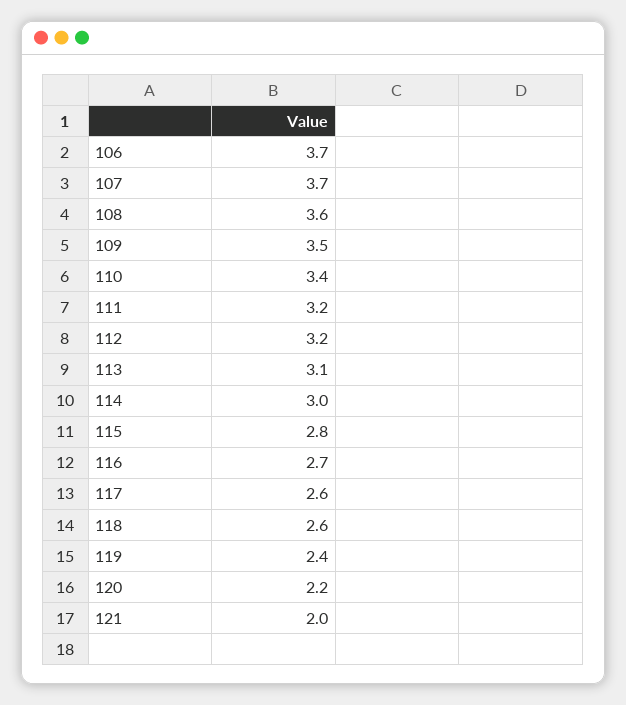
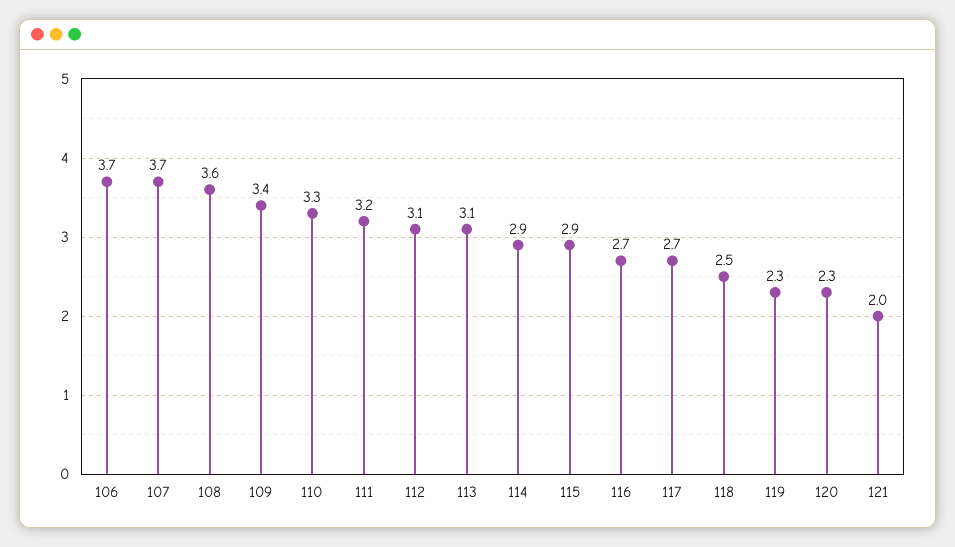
109: 3.5 -> 3.4
110: 3.4 -> 3.3
112: 3.2 -> 3.1
114: 3 -> 2.9
115: 2.8 -> 2.9
117: 2.6 -> 2.7
118: 2.6 -> 2.5
119: 2.4 -> 2.3
120: 2.2 -> 2.3

